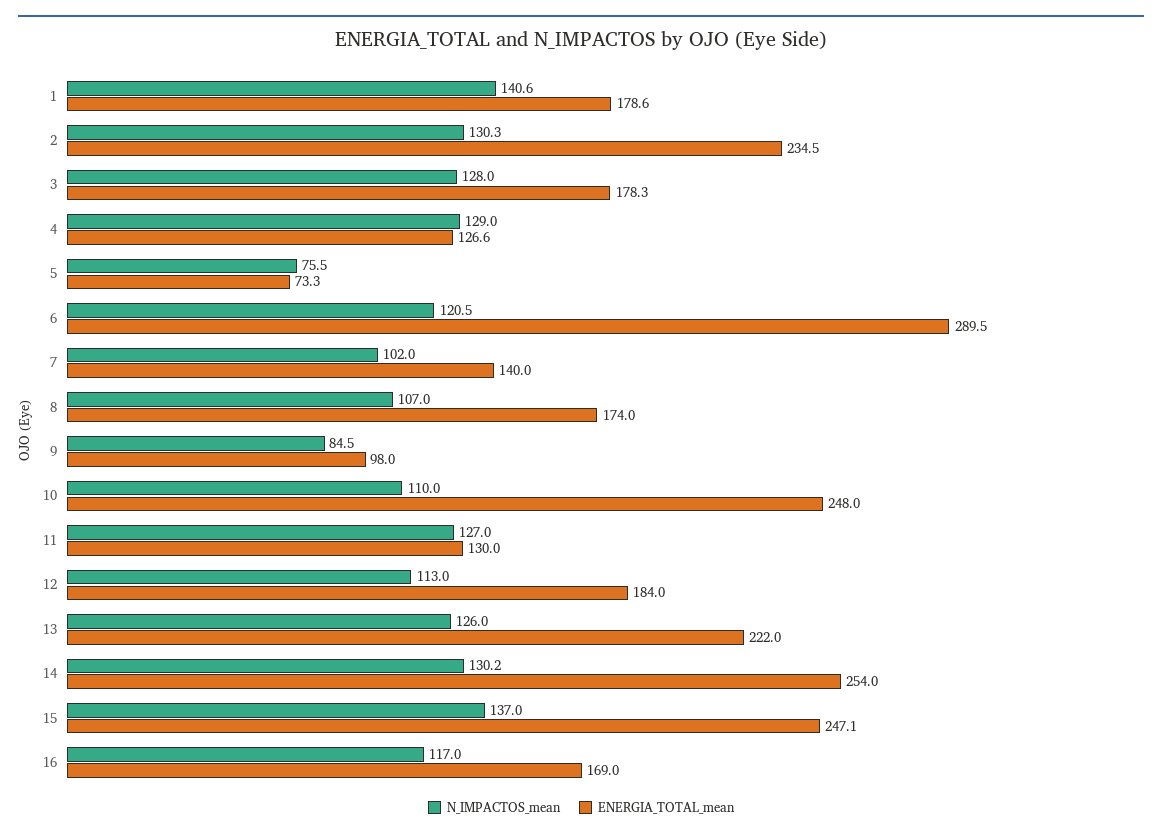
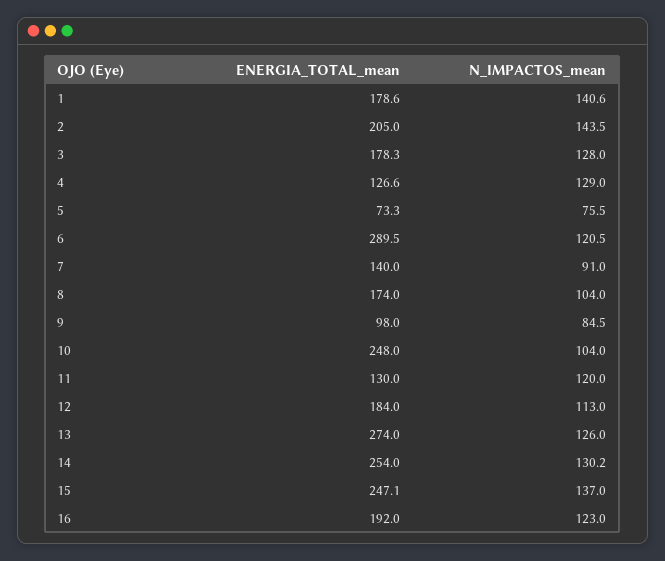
N_IMPACTOS_mean, 2: 130.3 -> 143.5
ENERGIA_TOTAL_mean, 2: 234.5 -> 205
N_IMPACTOS_mean, 7: 102 -> 91
N_IMPACTOS_mean, 8: 107 -> 104
N_IMPACTOS_mean, 10: 110 -> 104
N_IMPACTOS_mean, 11: 127 -> 120
ENERGIA_TOTAL_mean, 13: 222 -> 274
N_IMPACTOS_mean, 16: 117 -> 123
ENERGIA_TOTAL_mean, 16: 169 -> 192

